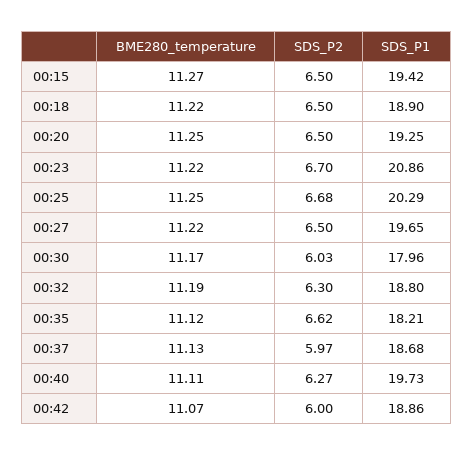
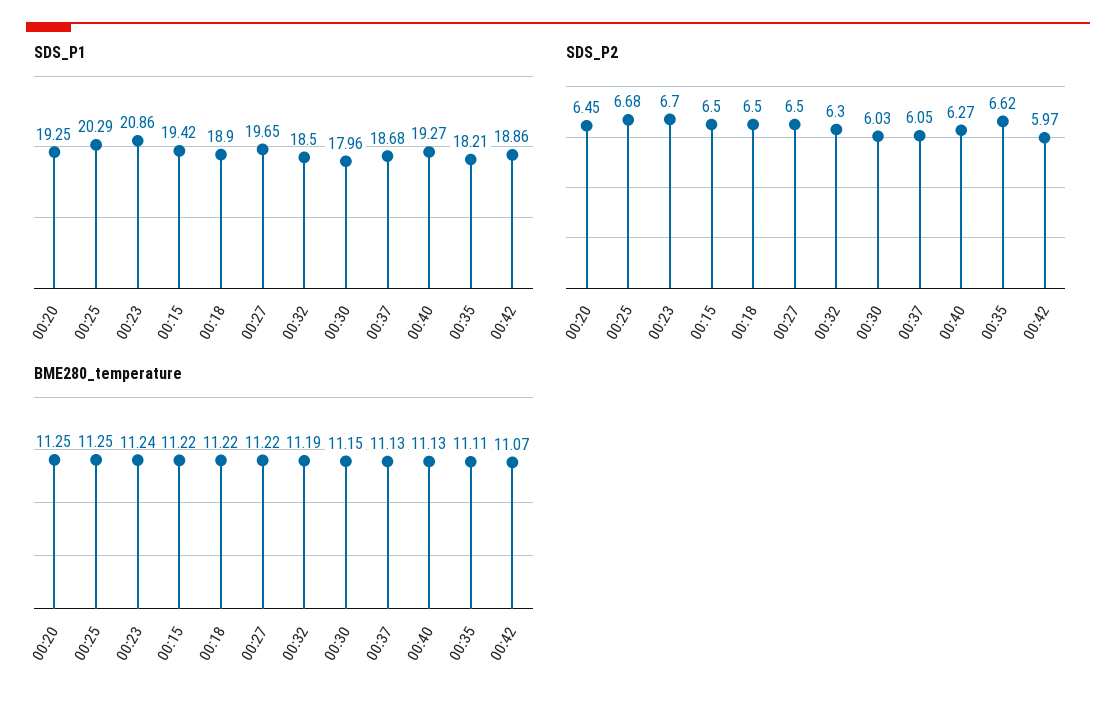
BME280_temperature, 00:15: 11.27 -> 11.22
SDS_P2, 00:20: 6.5 -> 6.45
BME280_temperature, 00:23: 11.22 -> 11.24
BME280_temperature, 00:30: 11.17 -> 11.15
SDS_P1, 00:32: 18.8 -> 18.5
BME280_temperature, 00:35: 11.12 -> 11.11
SDS_P2, 00:37: 5.97 -> 6.05
BME280_temperature, 00:40: 11.11 -> 11.13
SDS_P1, 00:40: 19.73 -> 19.27
SDS_P2, 00:42: 6 -> 5.97

